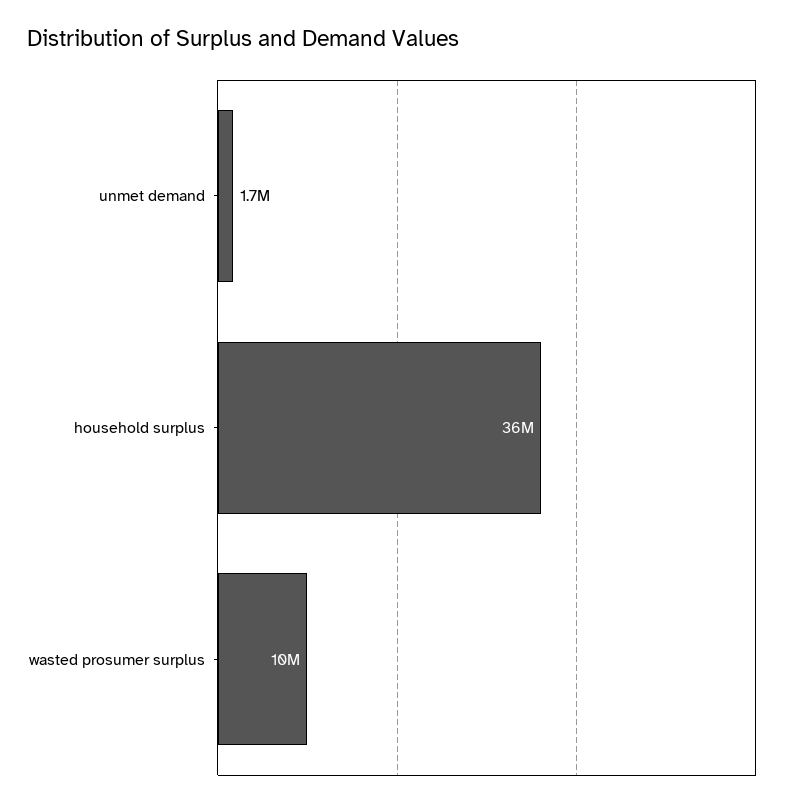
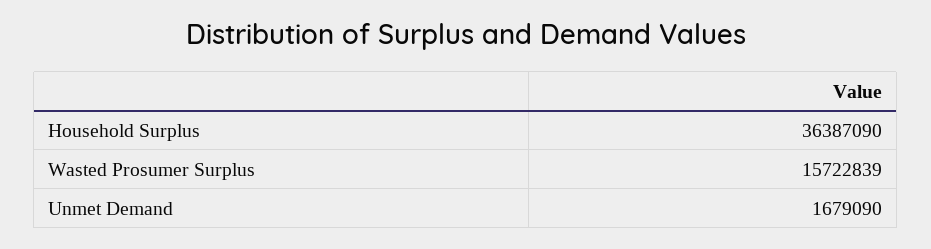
wasted prosumer surplus: 10000000 -> 15722839

